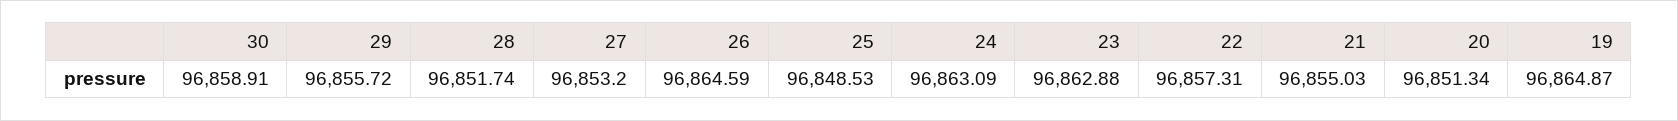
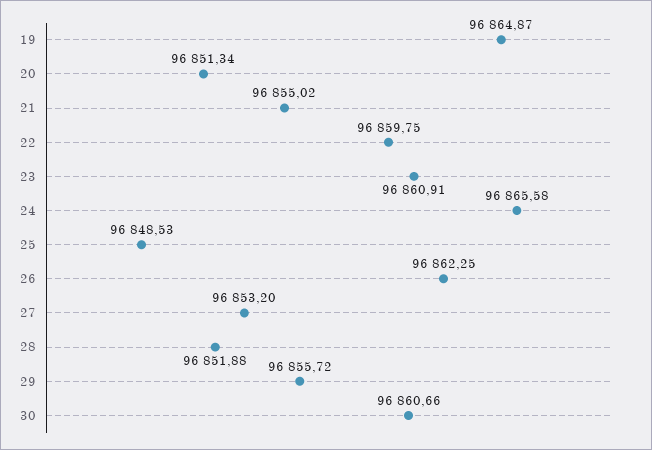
30: 96858.91 -> 96860.66
28: 96851.74 -> 96851.88
26: 96864.59 -> 96862.25
24: 96863.09 -> 96865.58
23: 96862.88 -> 96860.91
22: 96857.31 -> 96859.75
21: 96855.03 -> 96855.02

